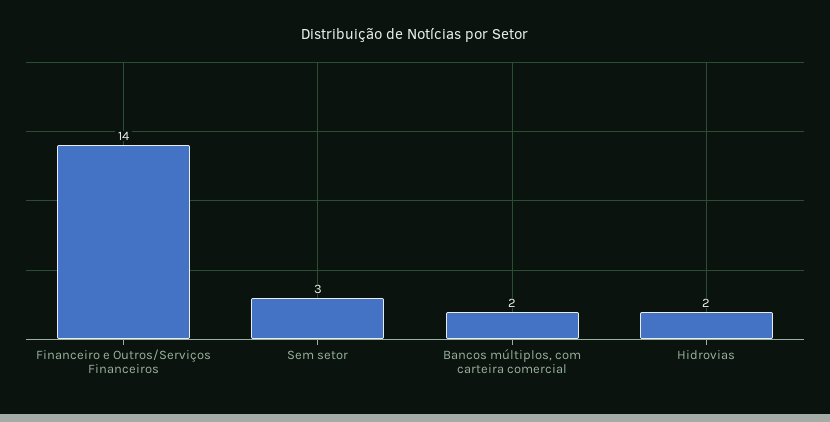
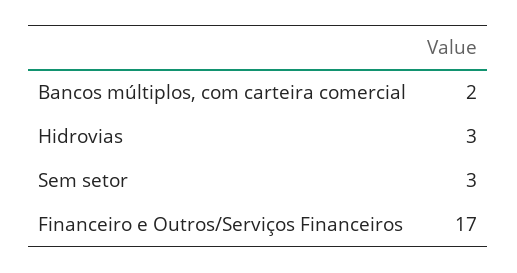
Financeiro e Outros/Serviços Financeiros: 14 -> 17
Hidrovias: 2 -> 3

